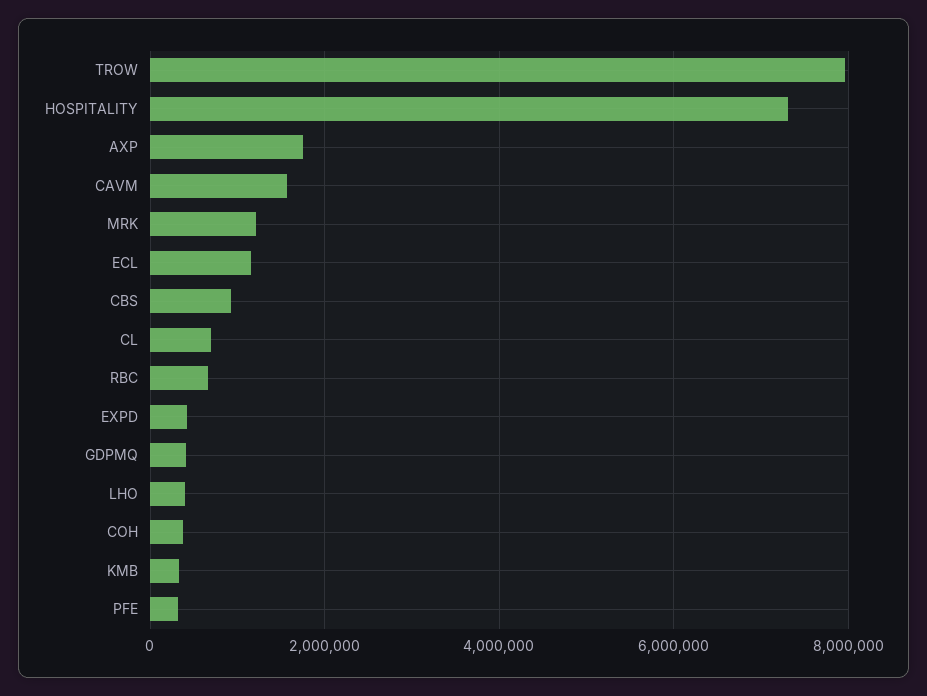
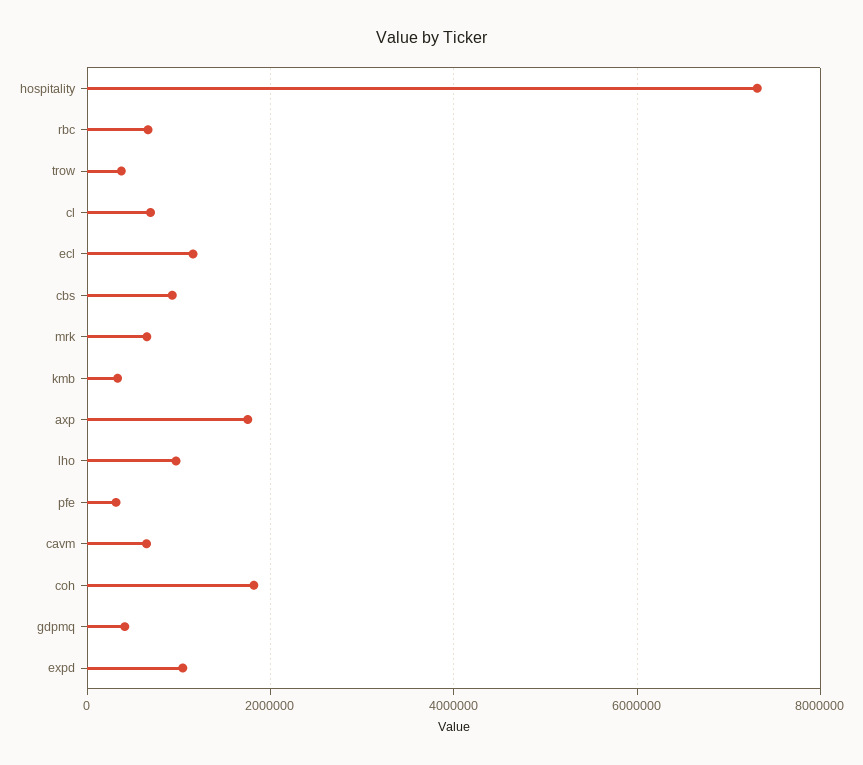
TROW: 8000000 -> 400000
CAVM: 1600000 -> 600000
MRK: 1200000 -> 600000
EXPD: 400000 -> 1000000
LHO: 400000 -> 1000000
COH: 400000 -> 1800000

